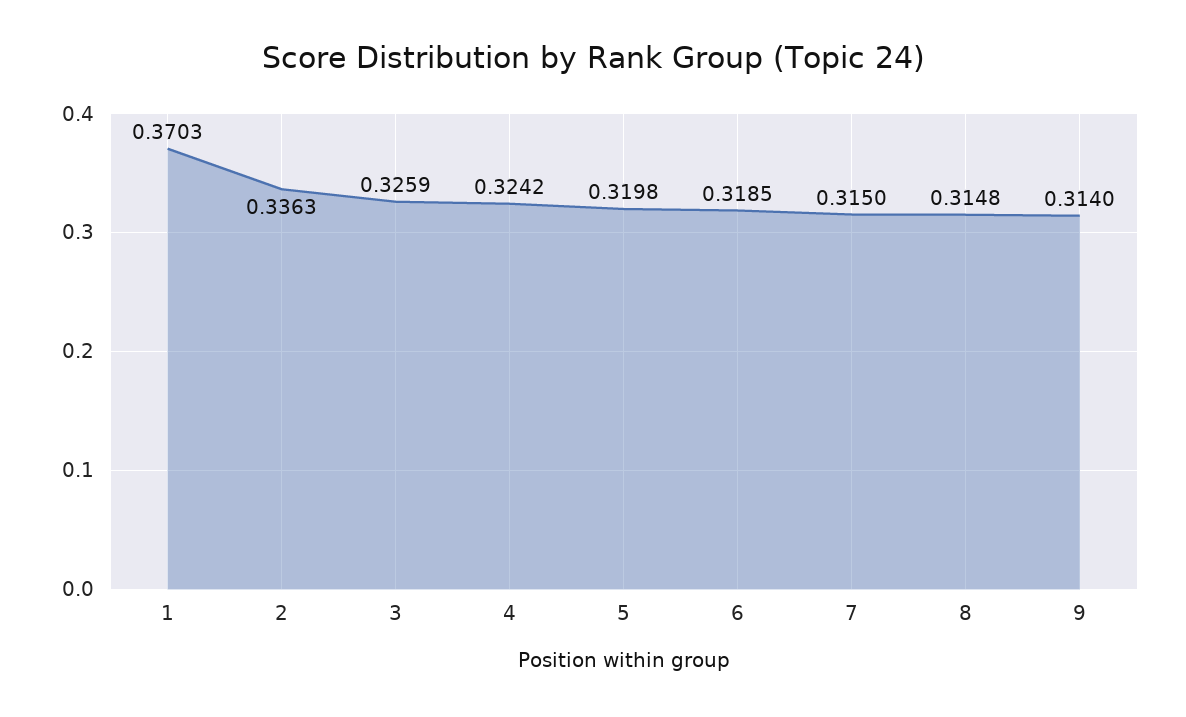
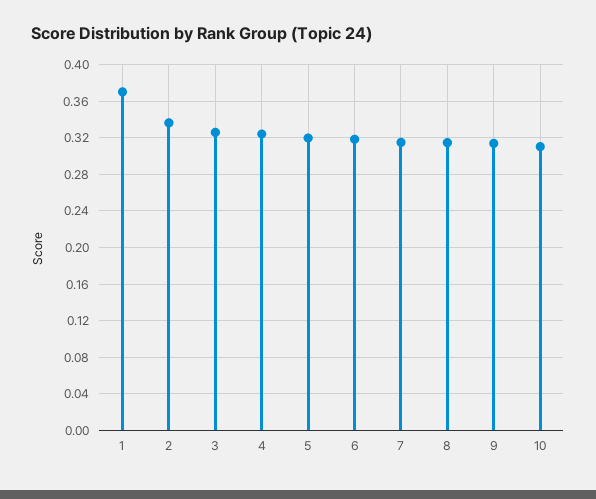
10: none -> 0.31

